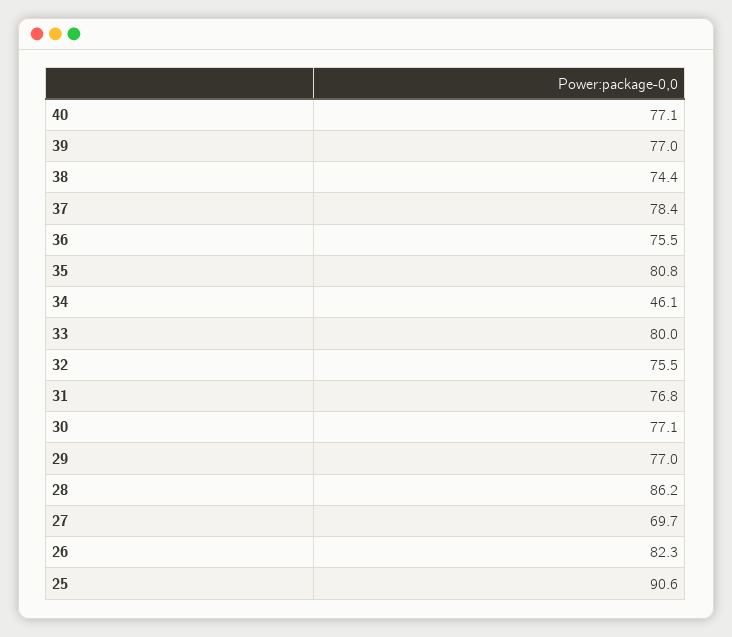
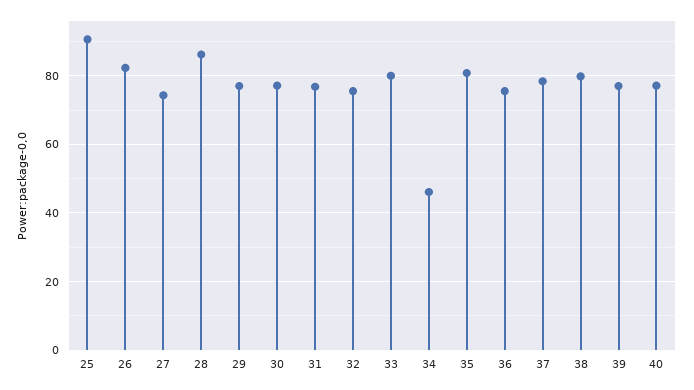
38: 74.4 -> 80
27: 69.7 -> 74

